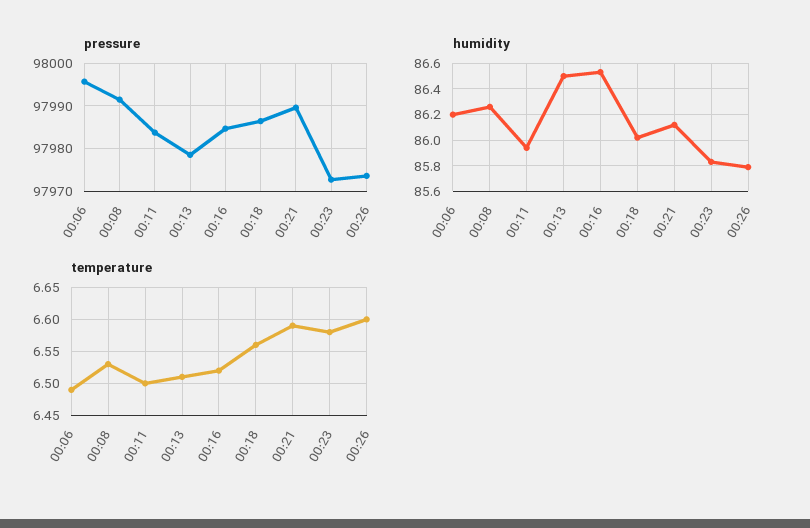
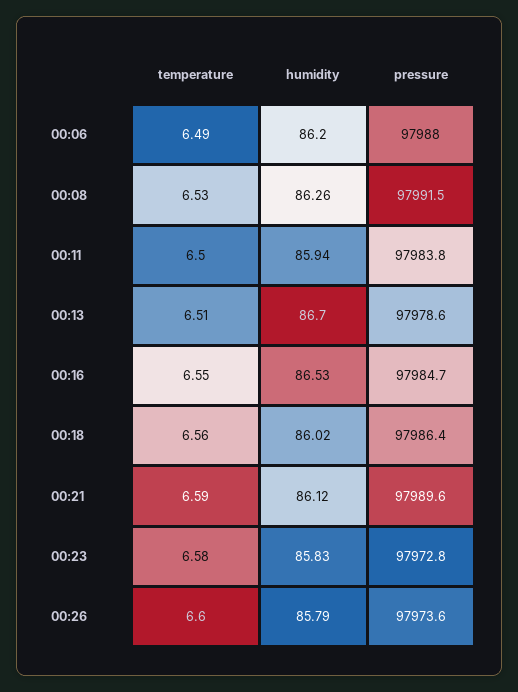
pressure, 00:06: 97996 -> 97988
humidity, 00:13: 86.5 -> 86.7
temperature, 00:16: 6.52 -> 6.55

